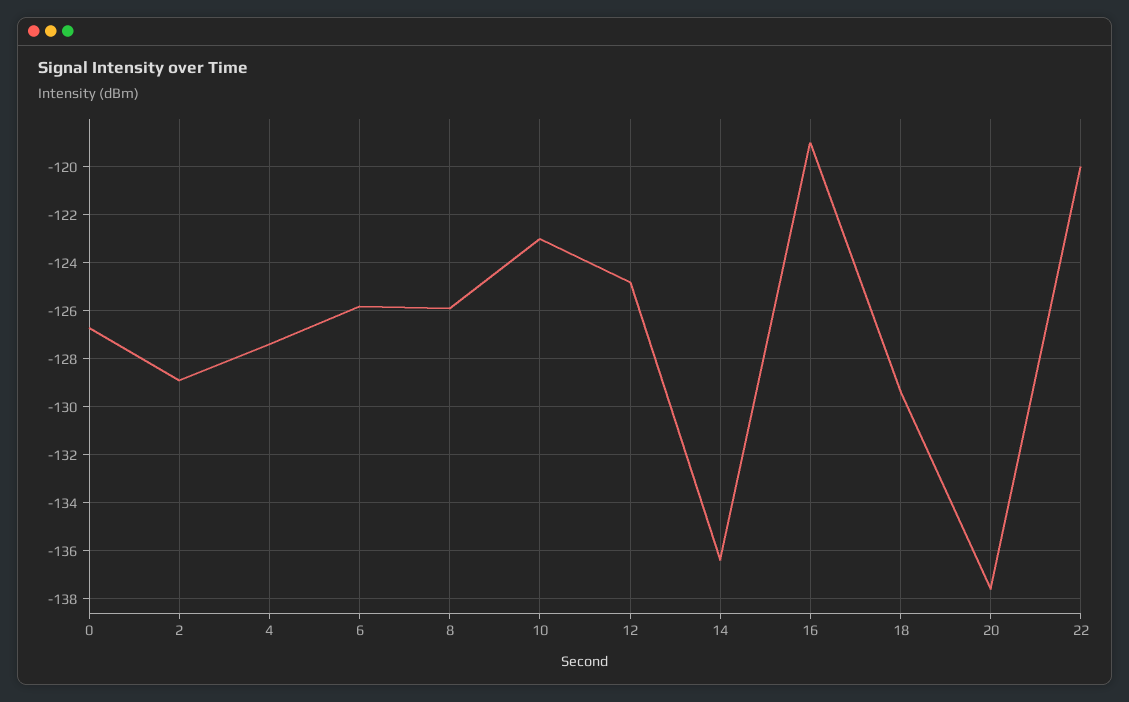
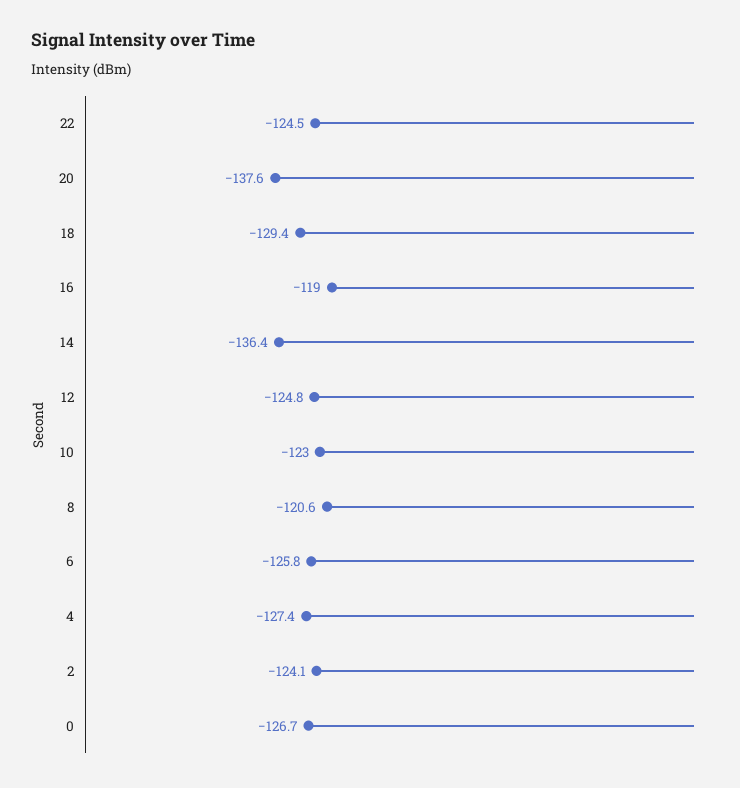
2: -129 -> -124.1
8: -126 -> -120.6
22: -120 -> -124.5

